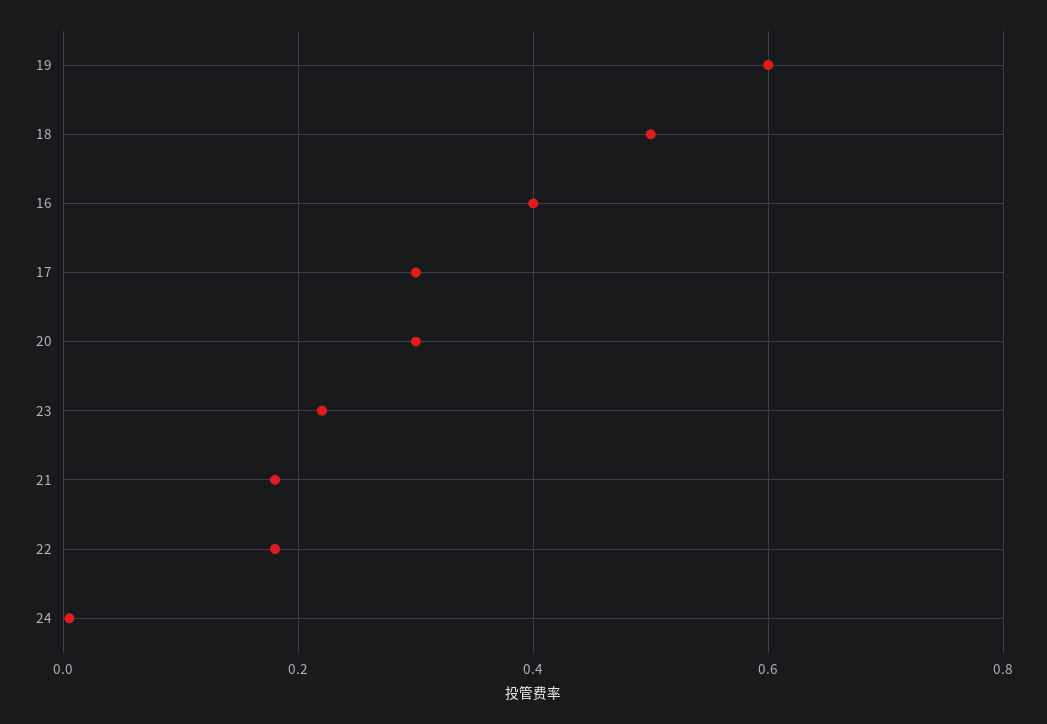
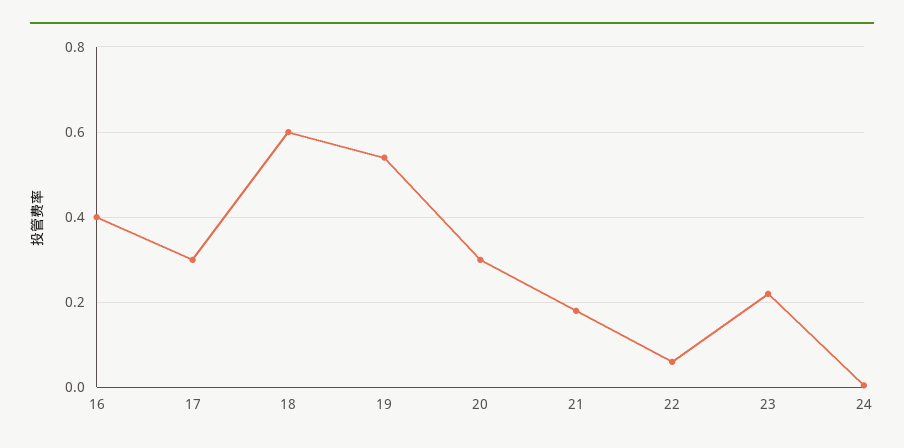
19: 0.6 -> 0.54
18: 0.5 -> 0.6
22: 0.18 -> 0.06

